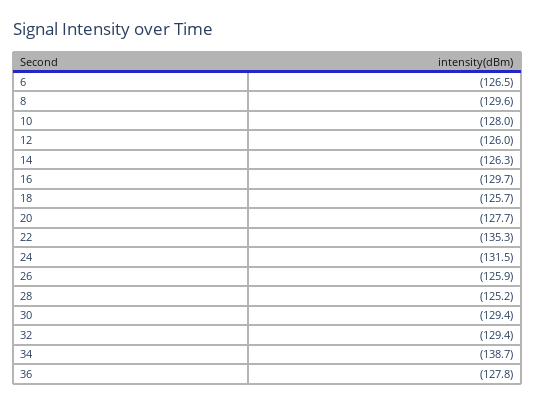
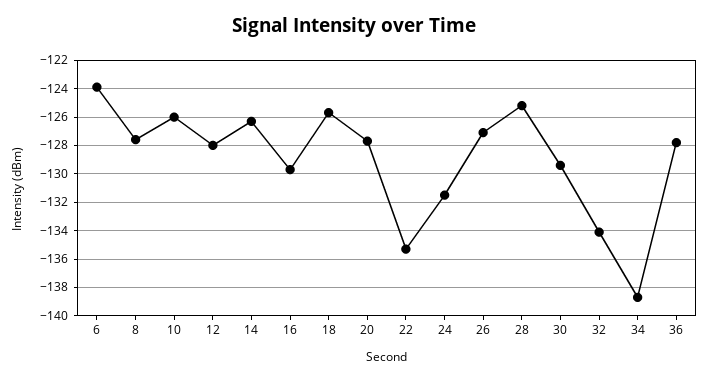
6: -126.5 -> -124
8: -129.6 -> -127.5
10: -128 -> -126
12: -126 -> -128
26: -125.9 -> -127
32: -129.4 -> -134

